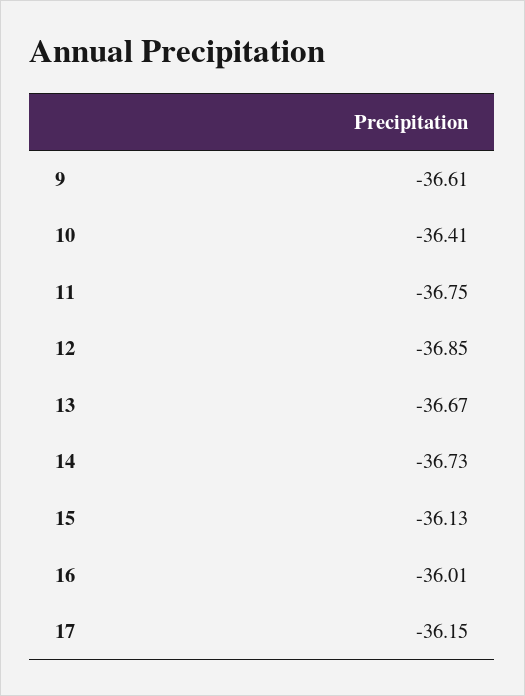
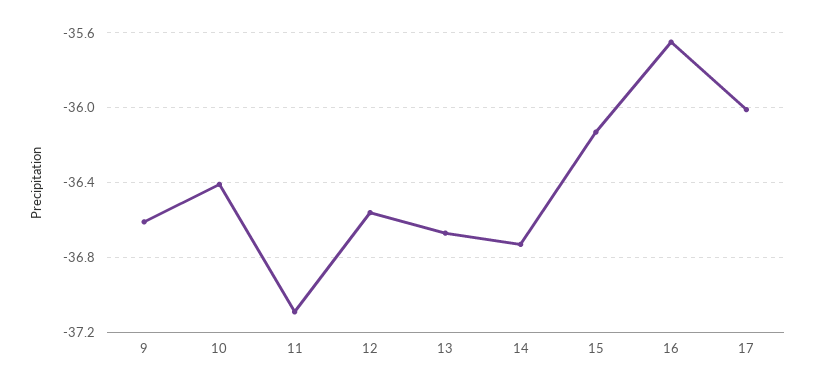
11: -36.75 -> -37.1
12: -36.85 -> -36.55
16: -36.01 -> -35.65
17: -36.15 -> -36

